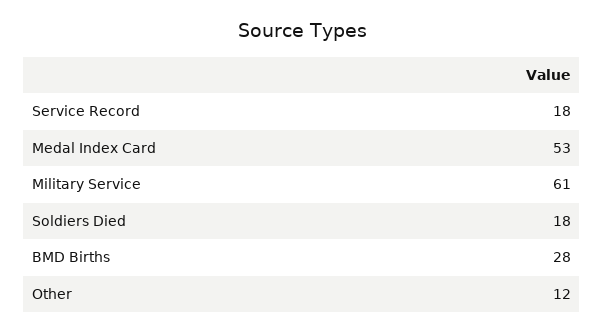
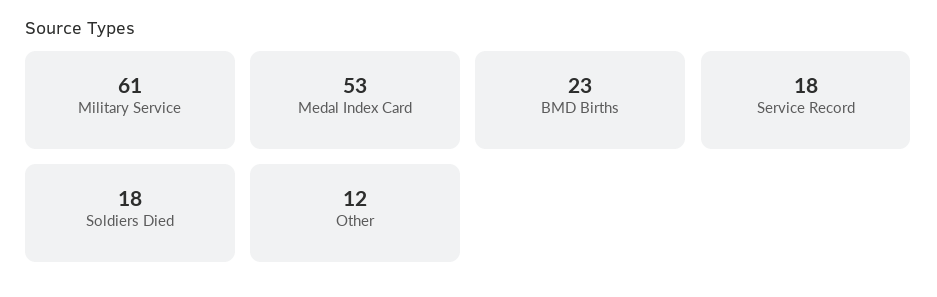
BMD Births: 28 -> 23

